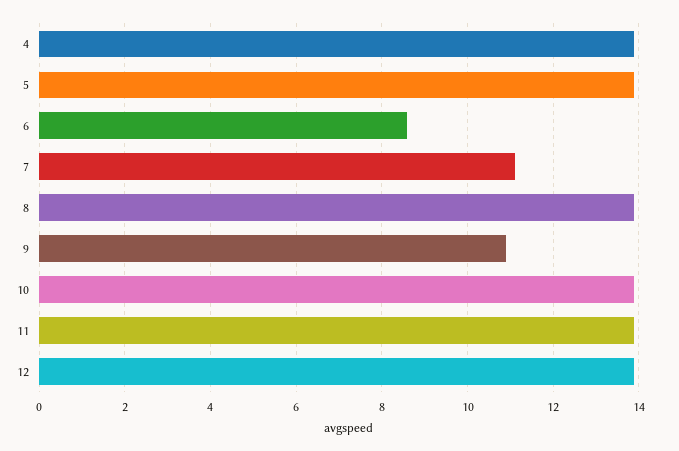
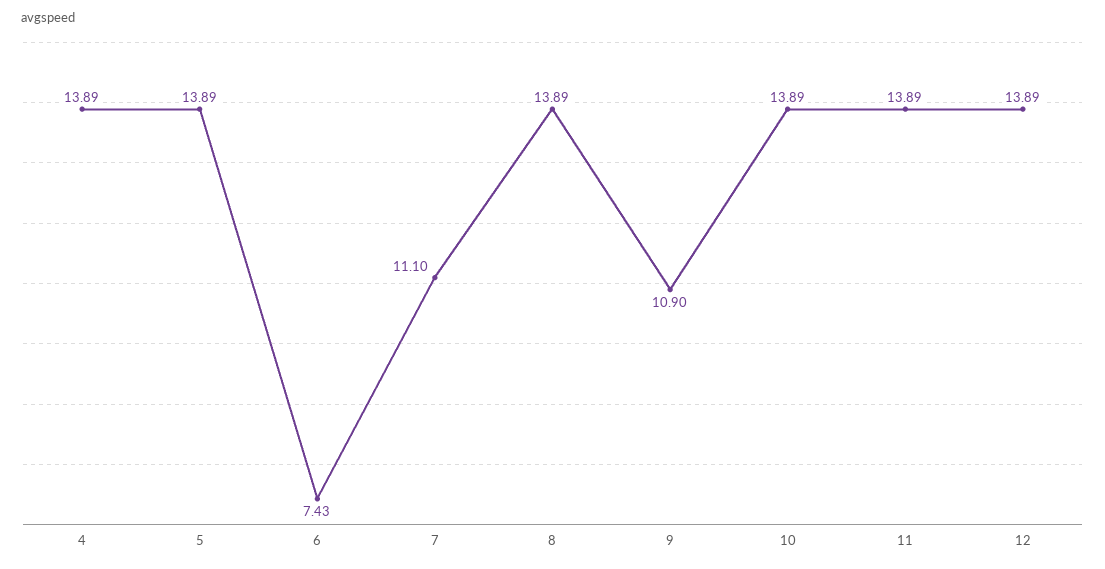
6: 8.6 -> 7.43

